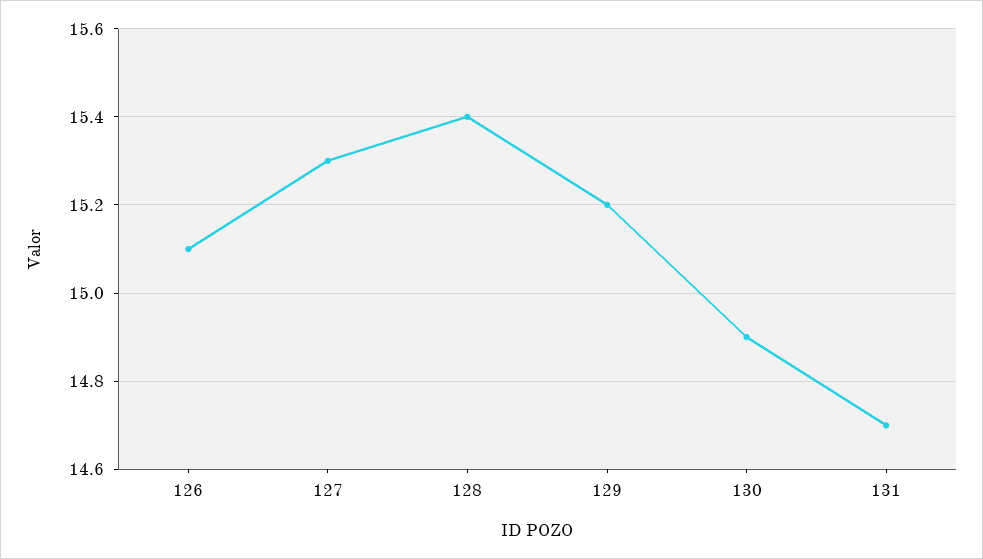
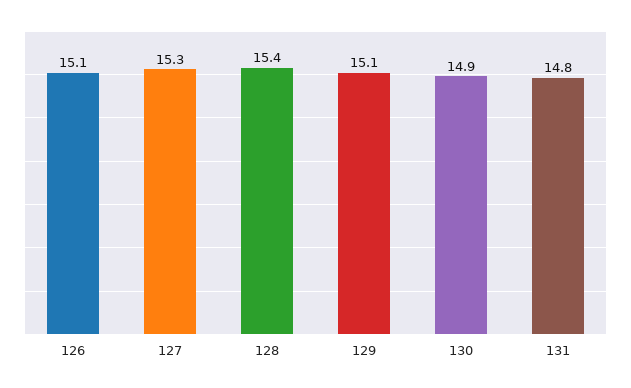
129: 15.2 -> 15.1
131: 14.7 -> 14.8

